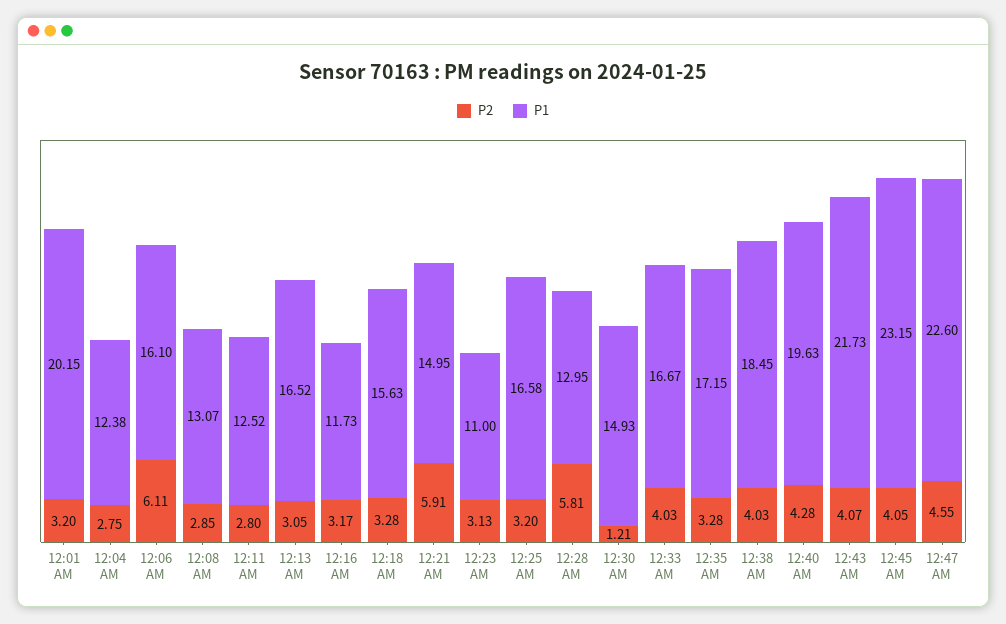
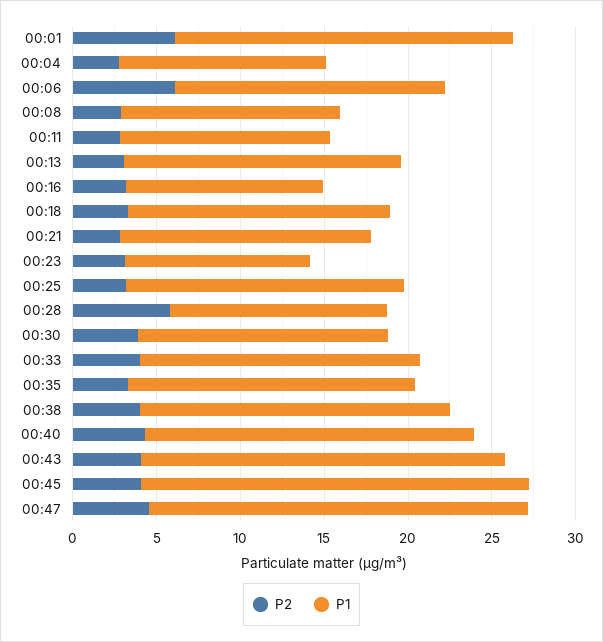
P2, 12:01 AM: 3.2 -> 6
P2, 12:21 AM: 5.91 -> 3
P2, 12:30 AM: 1.21 -> 4

